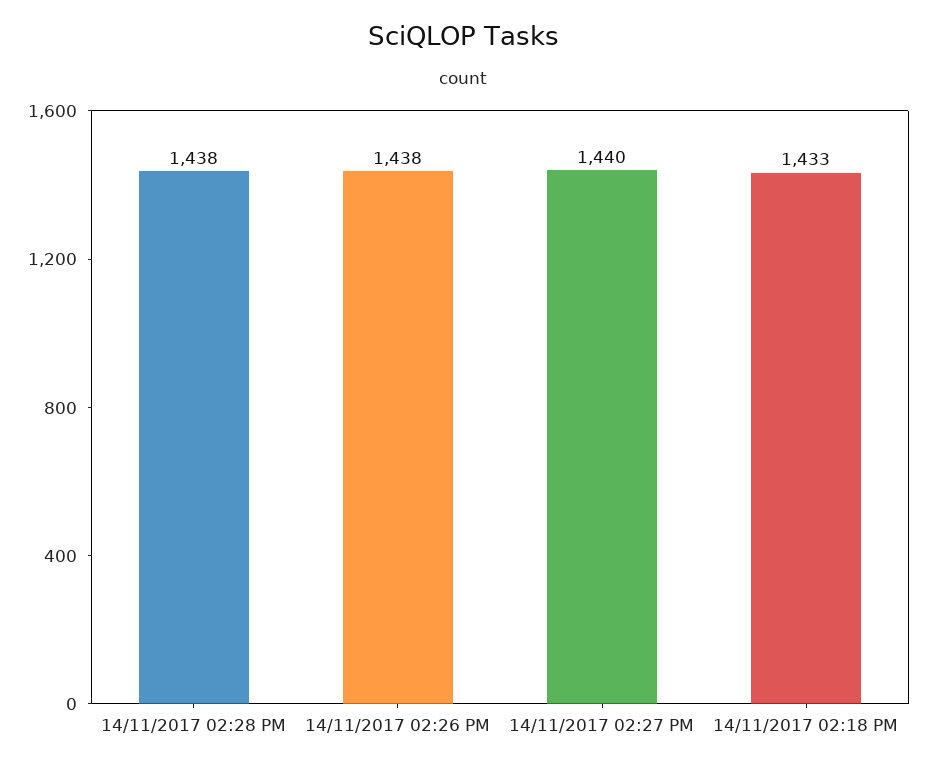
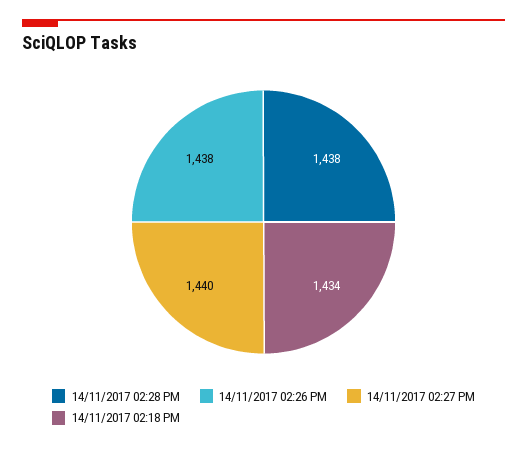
14/11/2017 02:18 PM: 1433 -> 1434

